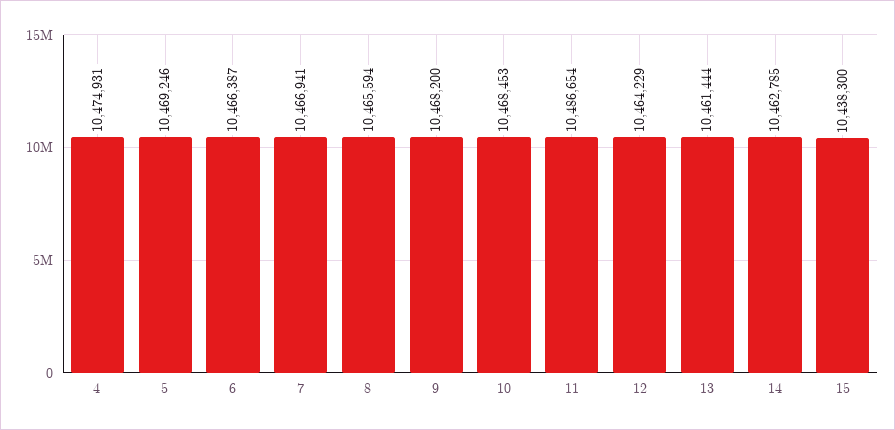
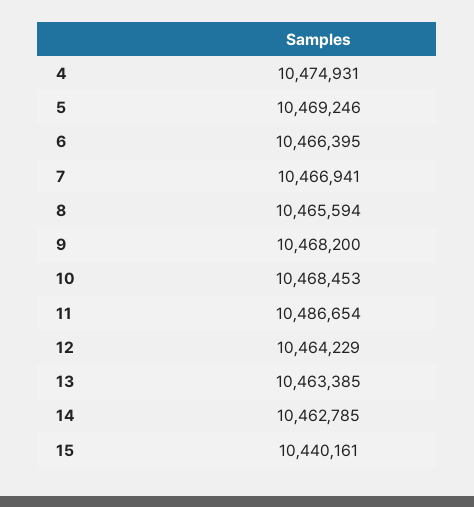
6: 10466387 -> 10466395
13: 10461444 -> 10463385
15: 10438300 -> 10440161

